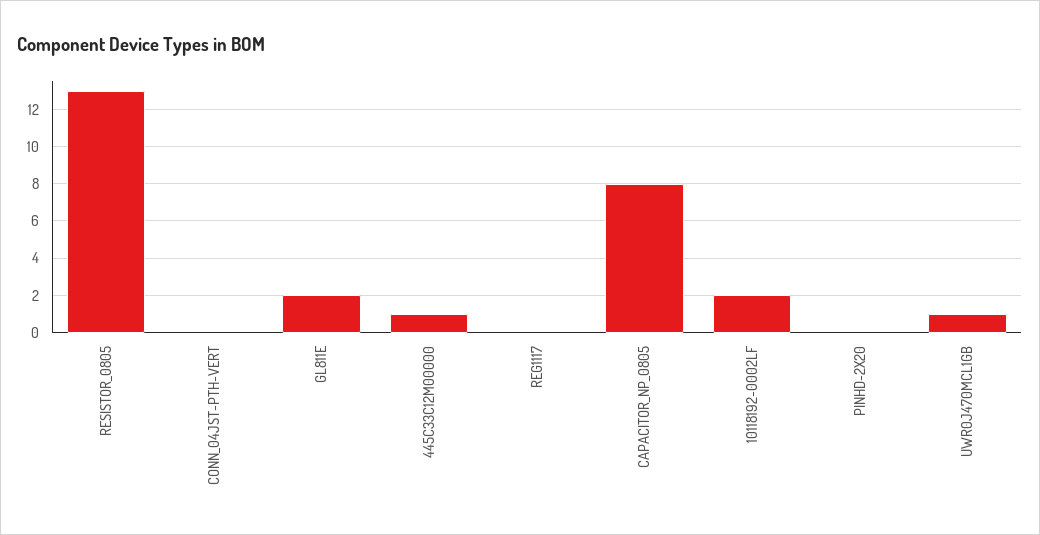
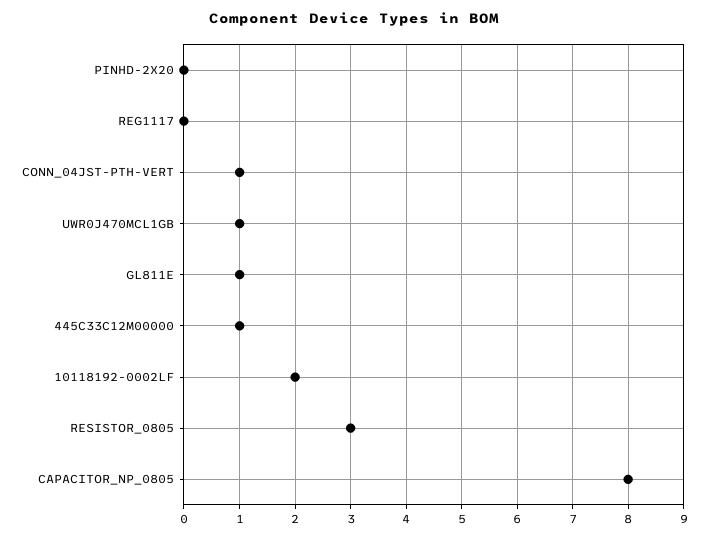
RESISTOR_0805: 13 -> 3
CONN_04JST-PTH-VERT: 0 -> 1
GL811E: 2 -> 1

